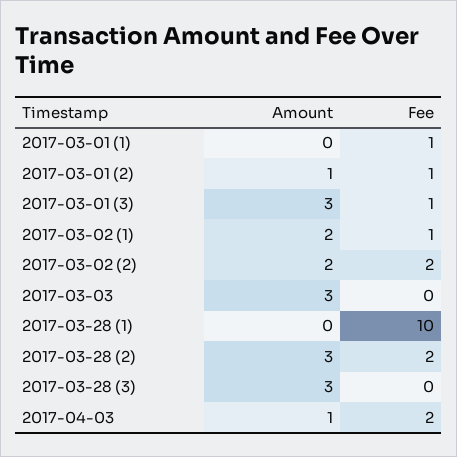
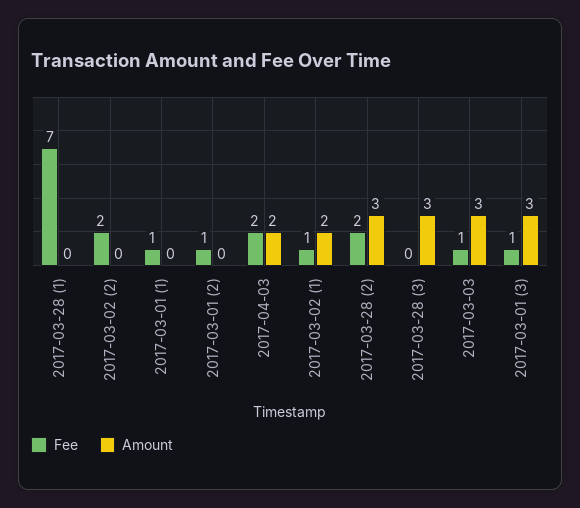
Amount, 2017-03-01 (2): 1 -> 0
Amount, 2017-03-02 (2): 2 -> 0
Fee, 2017-03-03: 0 -> 1
Fee, 2017-03-28 (1): 10 -> 7
Amount, 2017-04-03: 1 -> 2

